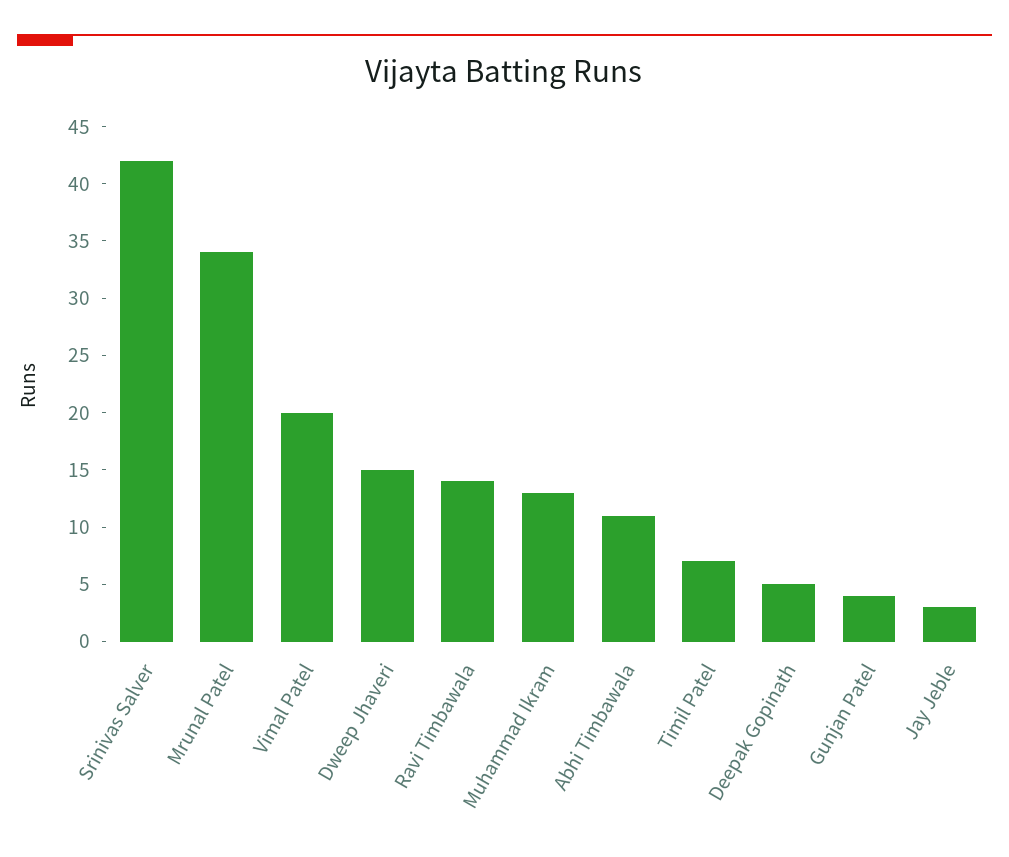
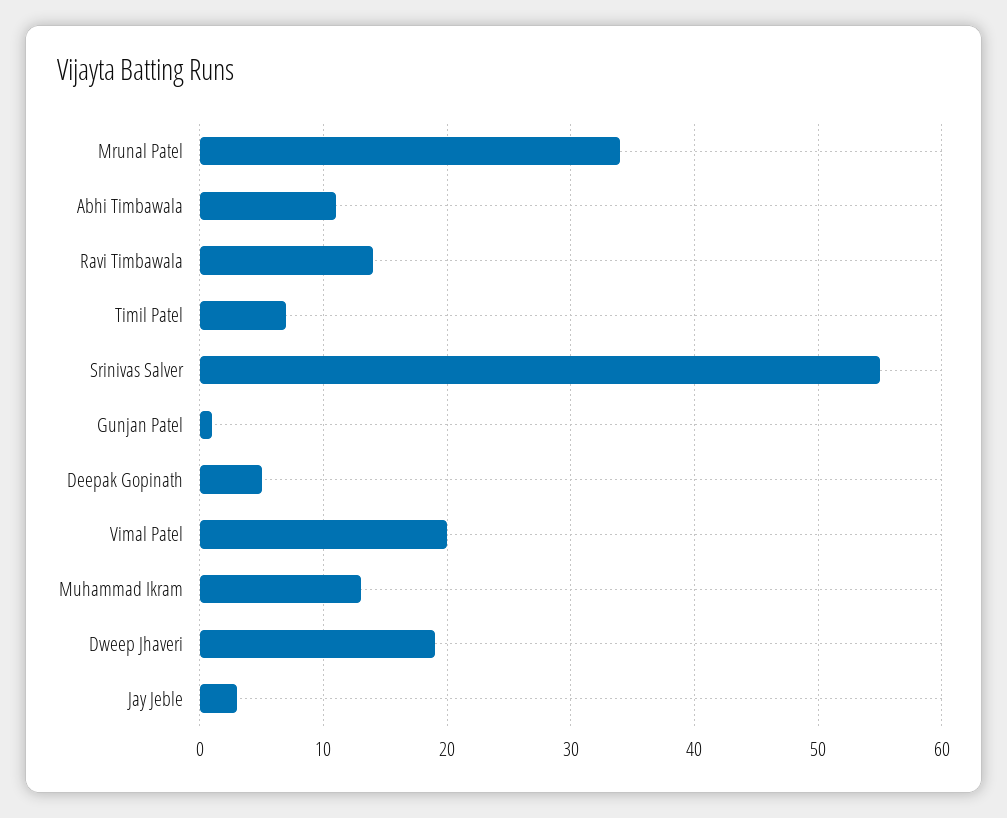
Srinivas Salver: 42 -> 55
Dweep Jhaveri: 15 -> 19
Gunjan Patel: 4 -> 1

